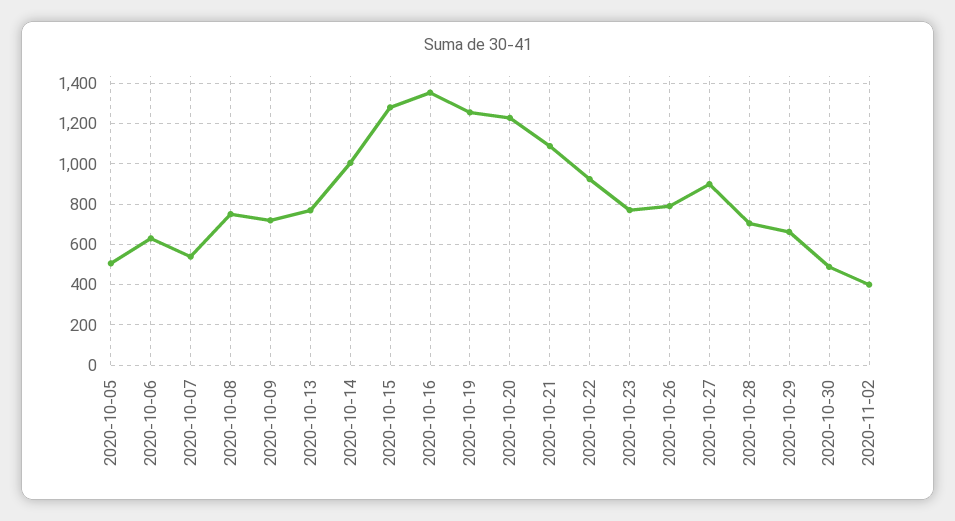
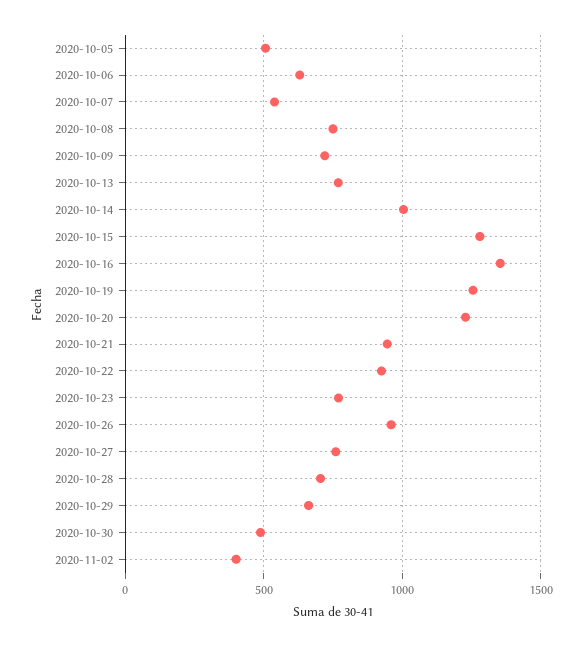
2020-10-21: 1100 -> 950
2020-10-26: 800 -> 950
2020-10-27: 900 -> 750

